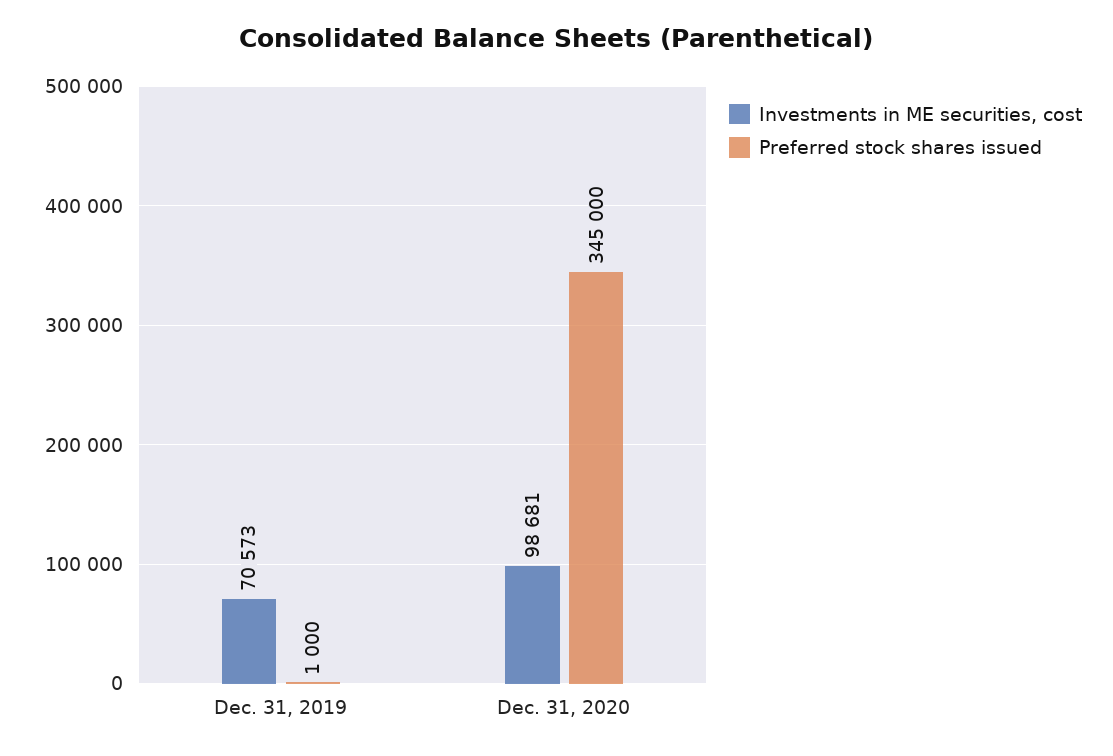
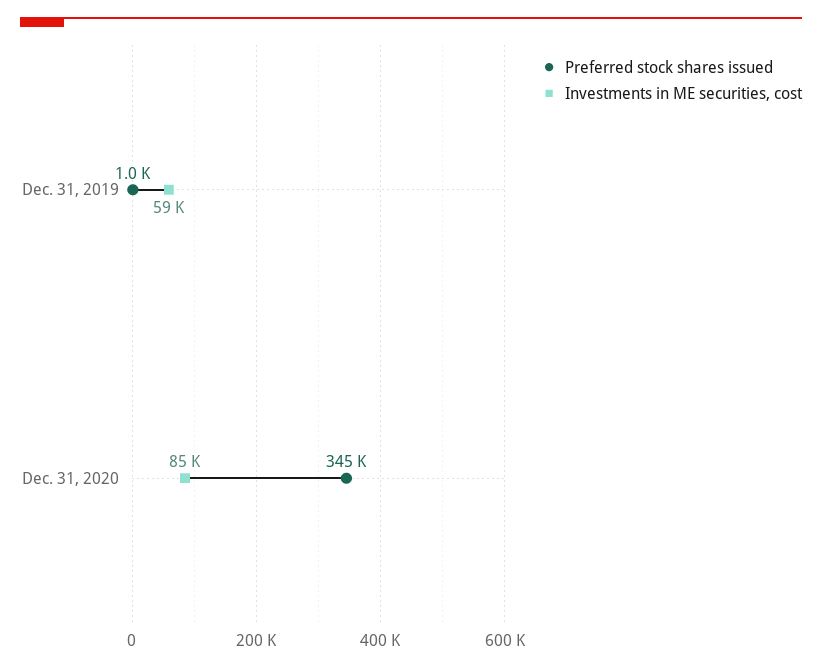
Investments in ME securities, cost, Dec. 31, 2019: 70573 -> 59000
Investments in ME securities, cost, Dec. 31, 2020: 98681 -> 85000

